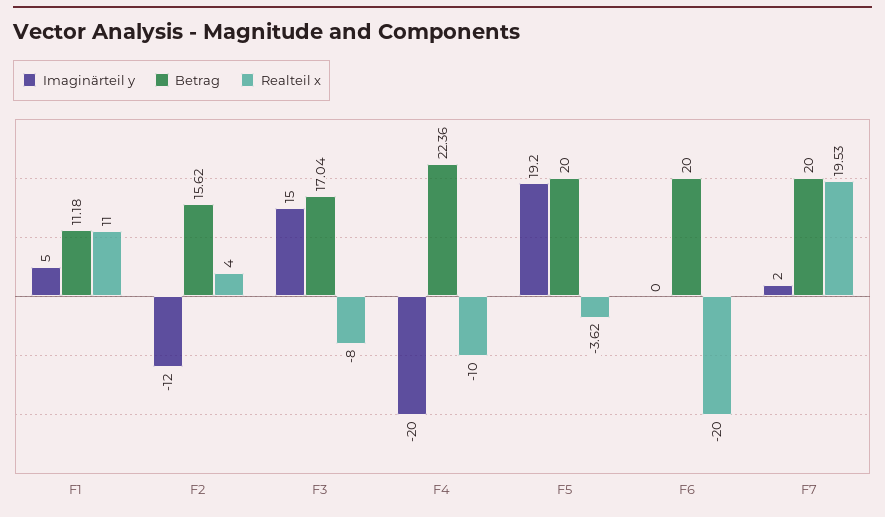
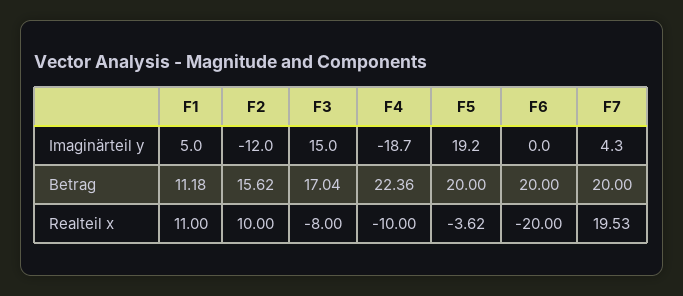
Realteil x, F2: 4 -> 10
Imaginärteil y, F4: -20 -> -18.7
Imaginärteil y, F7: 2 -> 4.3

